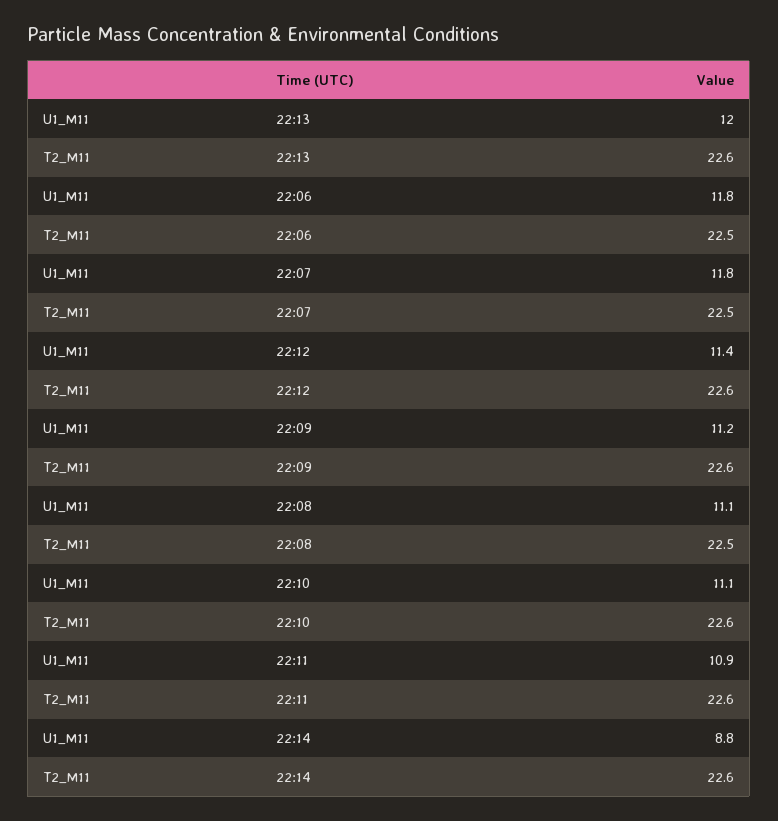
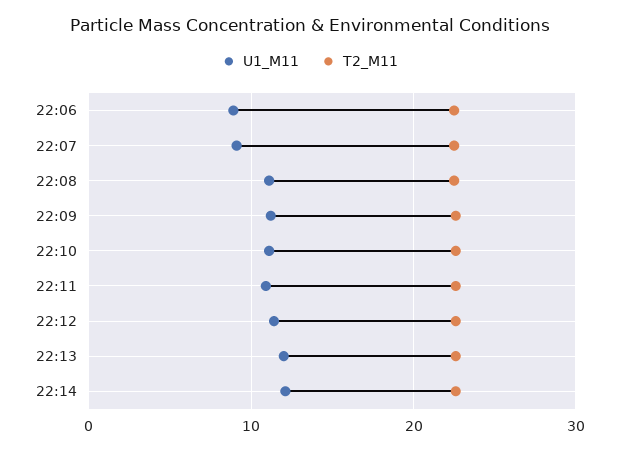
U1_M11, 22:06: 11.8 -> 9
U1_M11, 22:07: 11.8 -> 9
U1_M11, 22:14: 8.8 -> 12

